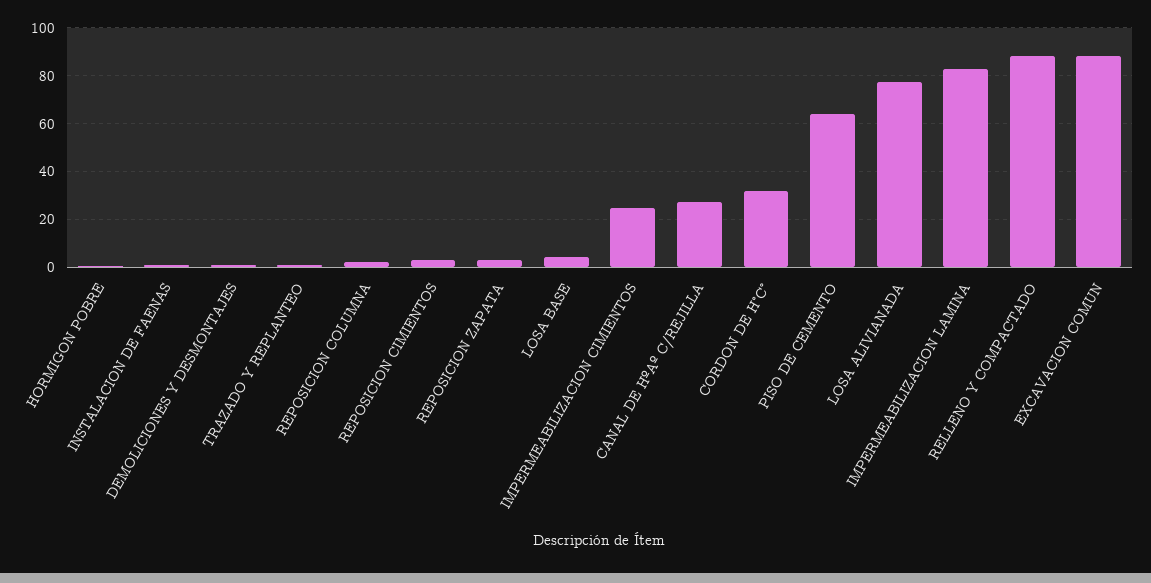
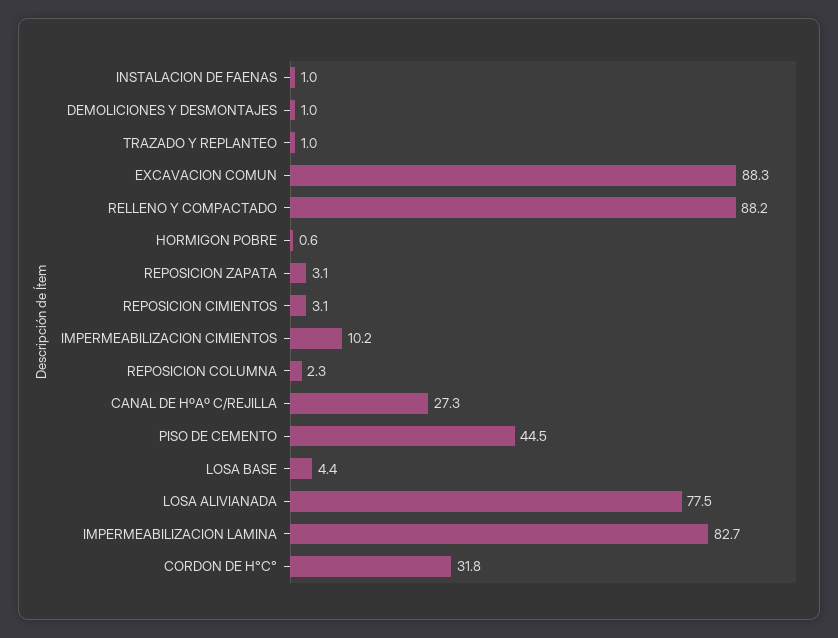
IMPERMEABILIZACION CIMIENTOS: 25 -> 10.2
PISO DE CEMENTO: 65 -> 44.5

